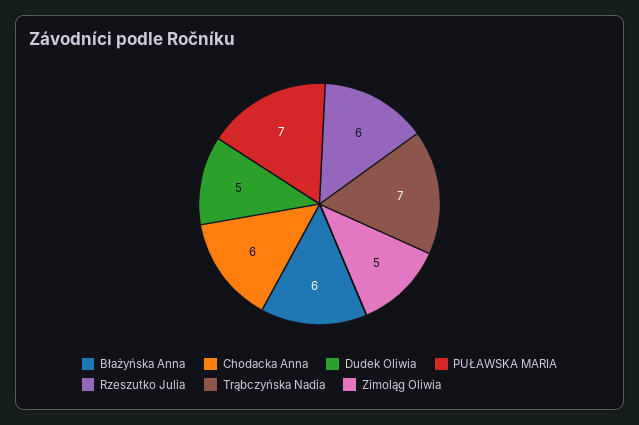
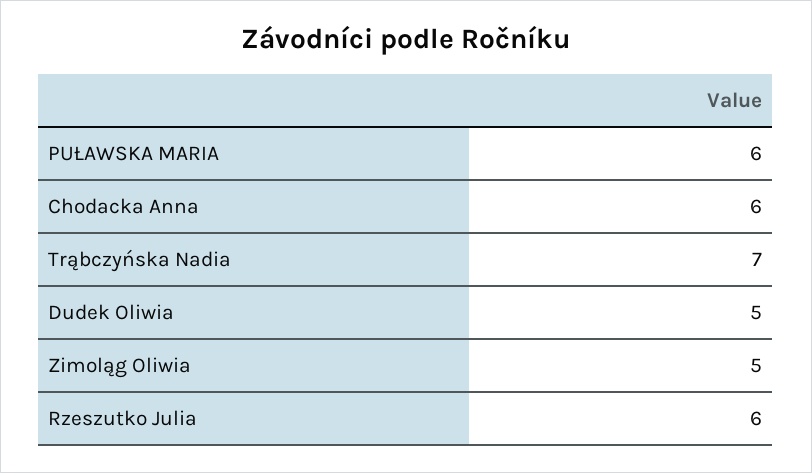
Błażyńska Anna: 6 -> none
PUŁAWSKA MARIA: 7 -> 6

